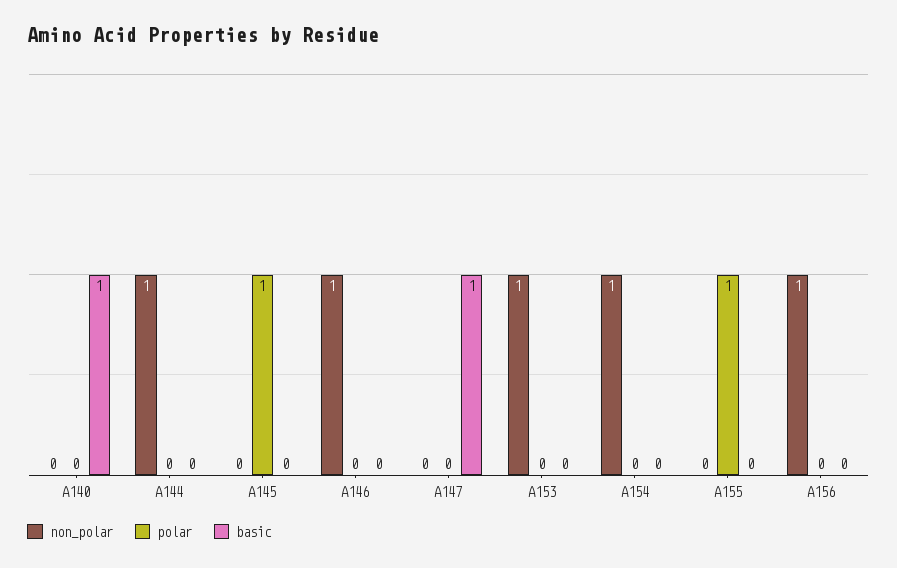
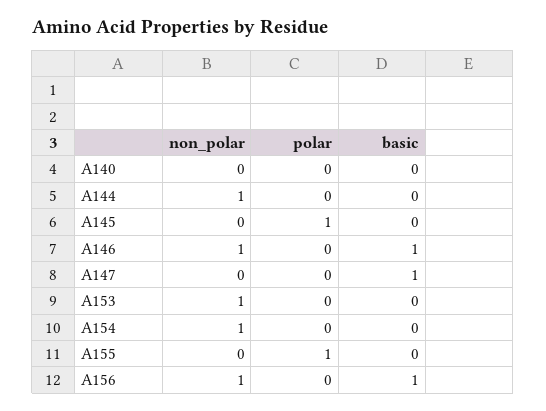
basic, A140: 1 -> 0
basic, A146: 0 -> 1
basic, A156: 0 -> 1

